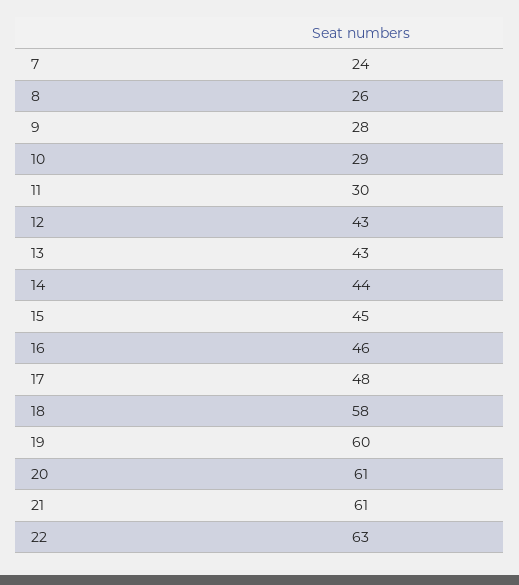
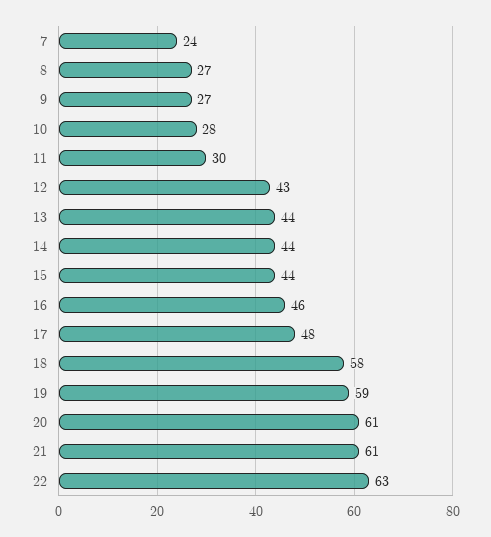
8: 26 -> 27
9: 28 -> 27
10: 29 -> 28
13: 43 -> 44
15: 45 -> 44
19: 60 -> 59

